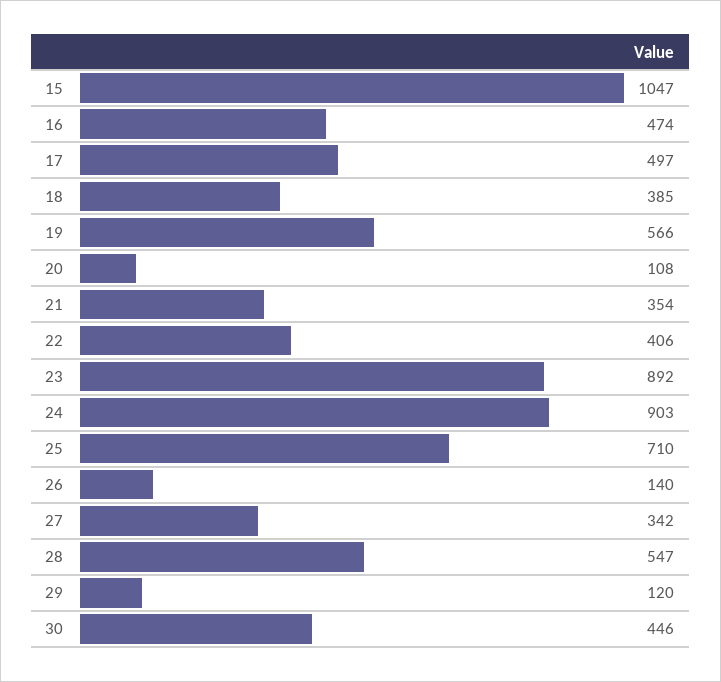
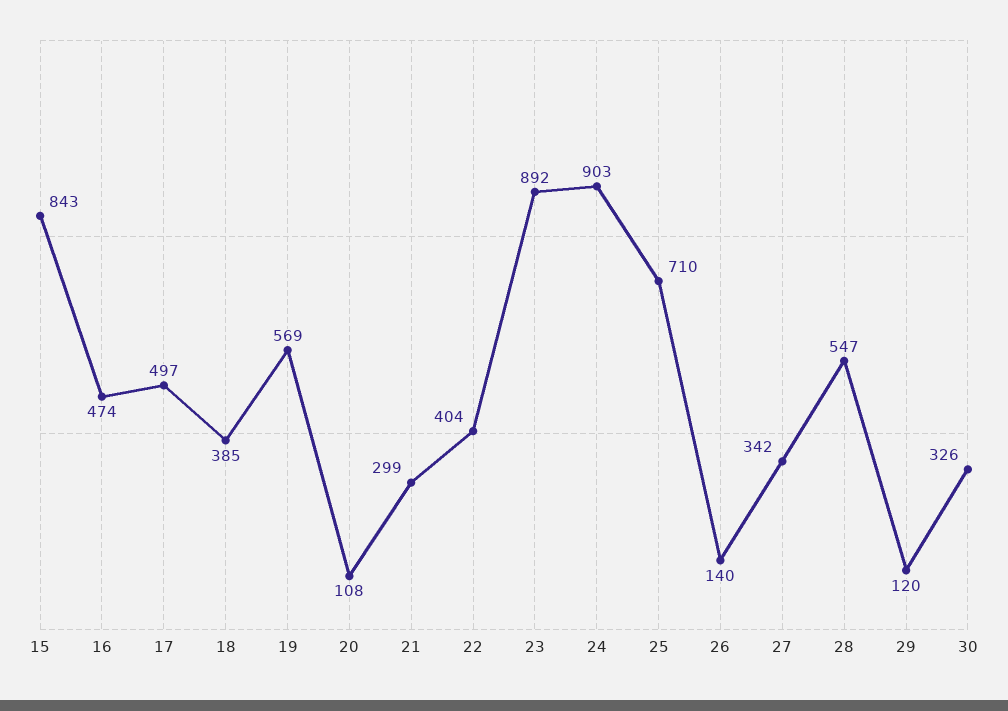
15: 1047 -> 843
19: 566 -> 569
21: 354 -> 299
22: 406 -> 404
30: 446 -> 326

